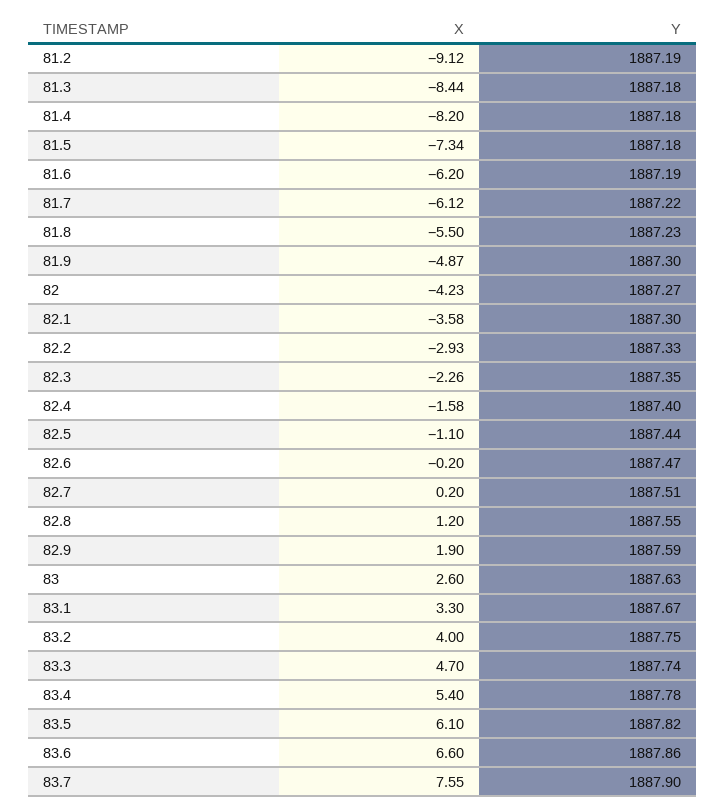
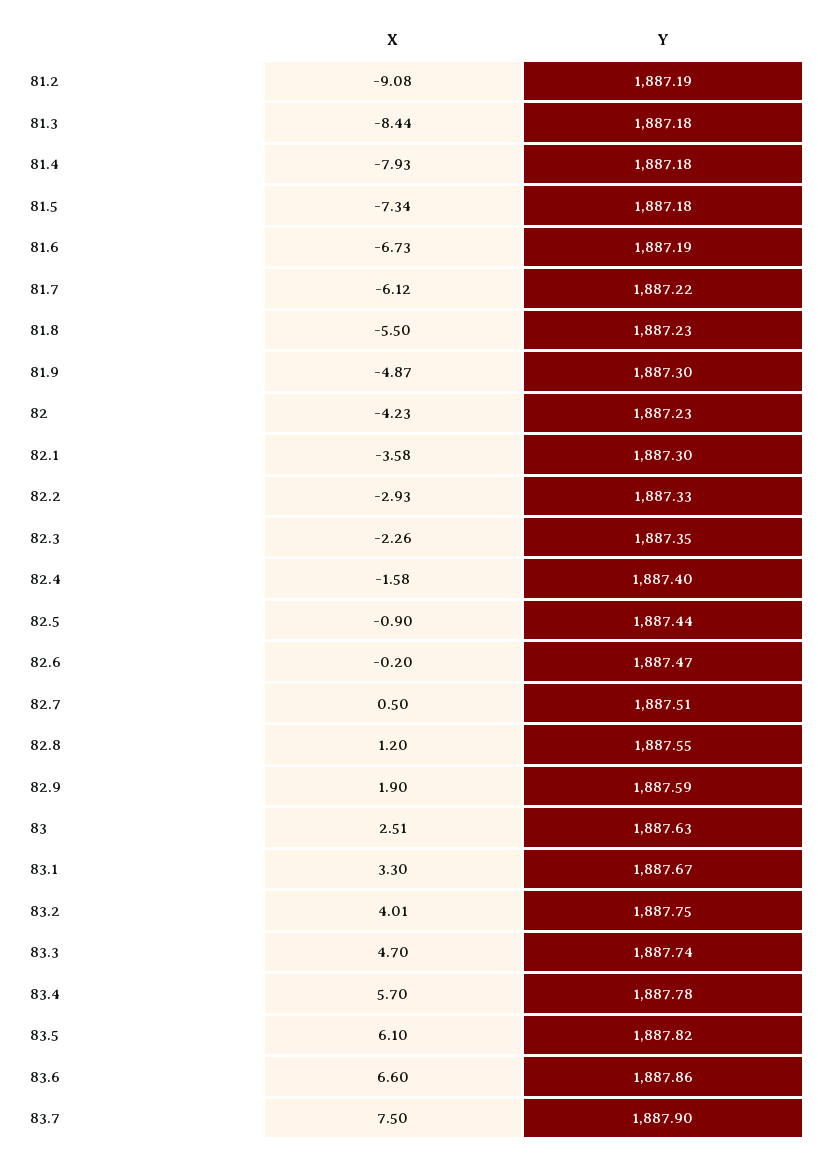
X, 81.2: -9.12 -> -9.08
X, 81.4: -8.2 -> -7.93
X, 81.6: -6.2 -> -6.73
Y, 82: 1887.27 -> 1887.23
X, 82.5: -1.1 -> -0.9
X, 82.7: 0.2 -> 0.5
X, 83: 2.6 -> 2.51
X, 83.2: 4 -> 4.01
X, 83.4: 5.4 -> 5.7
X, 83.7: 7.55 -> 7.5

